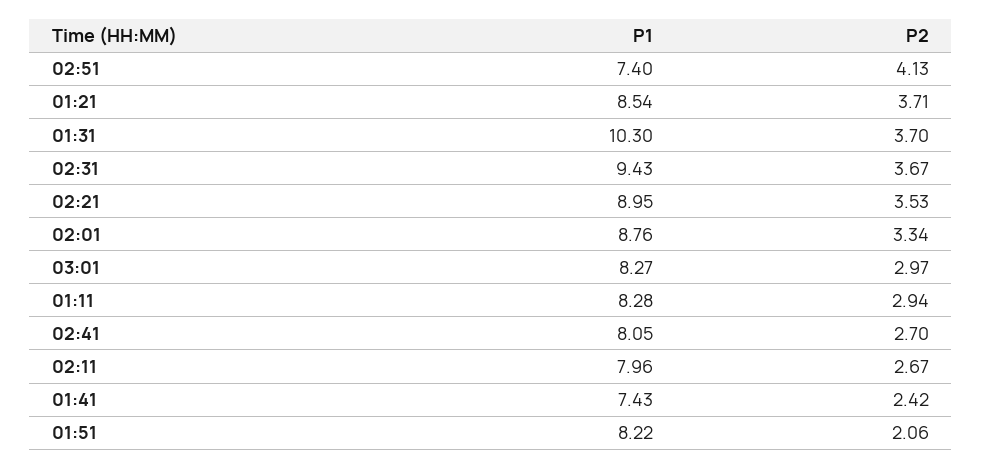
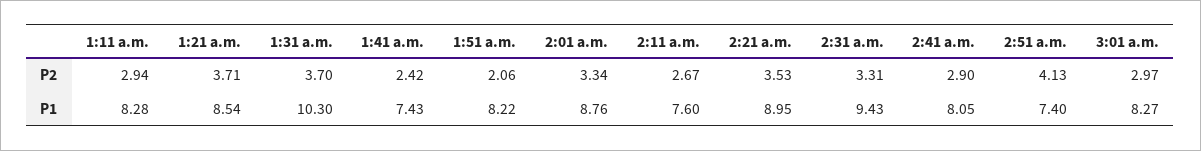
P2, 02:31: 3.67 -> 3.31
P2, 02:41: 2.7 -> 2.9
P1, 02:11: 7.96 -> 7.6

